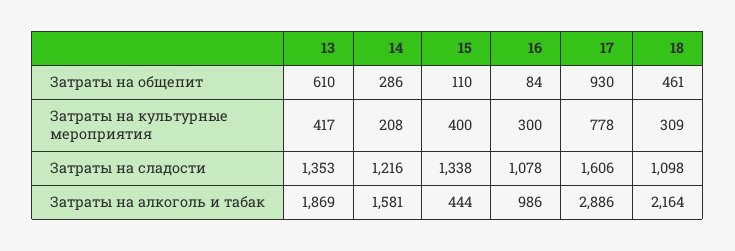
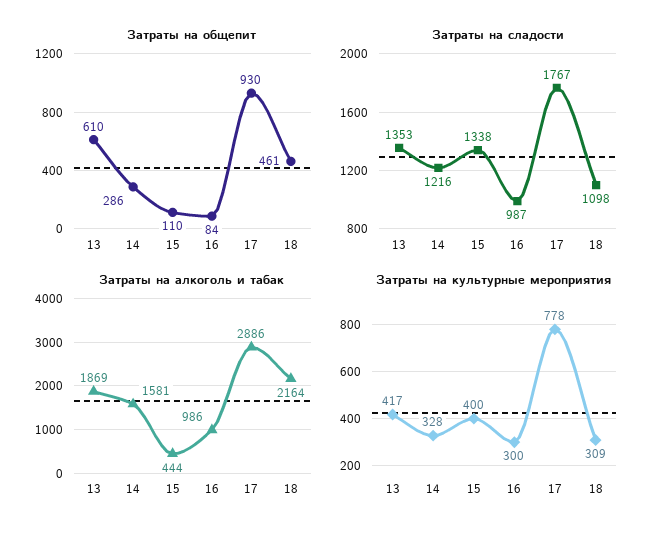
Затраты на культурные мероприятия, 14: 208 -> 328
Затраты на сладости, 16: 1078 -> 987
Затраты на сладости, 17: 1606 -> 1767

